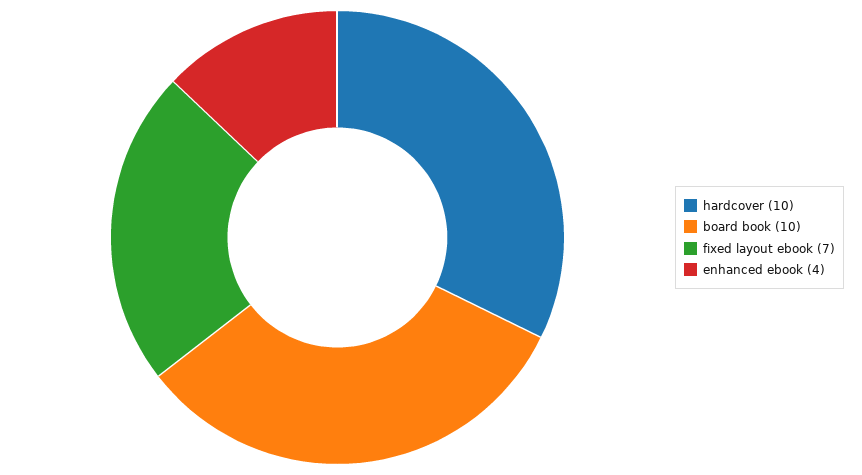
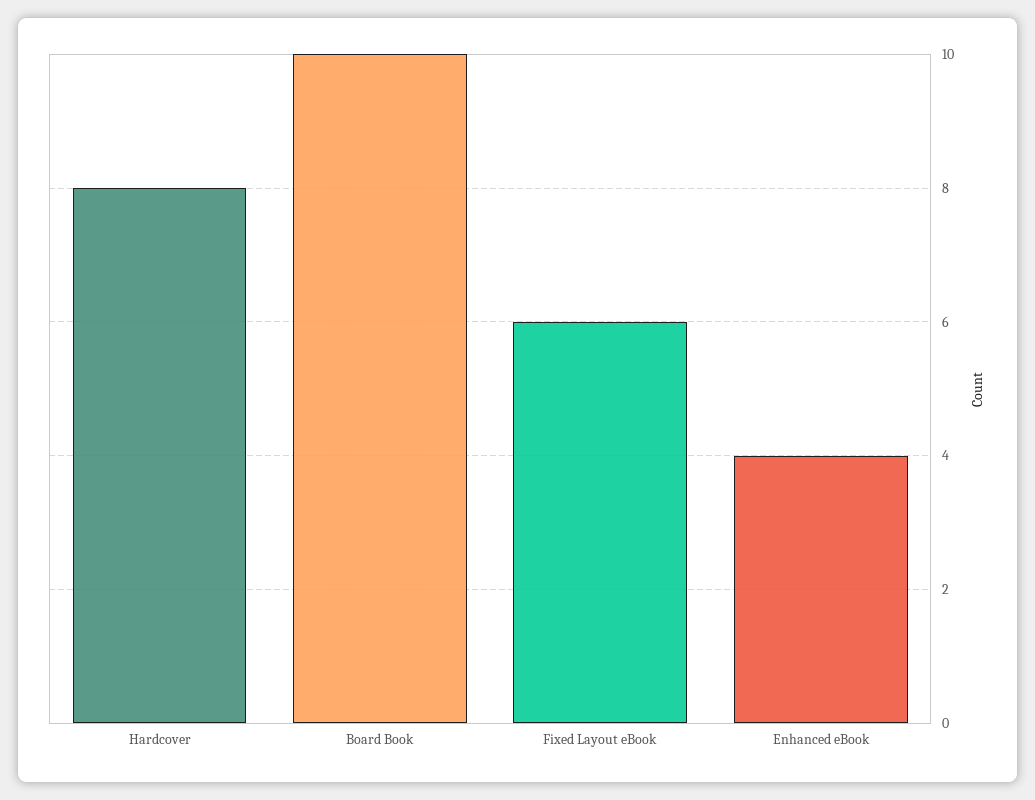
hardcover: 10 -> 8
fixed layout ebook: 7 -> 6

